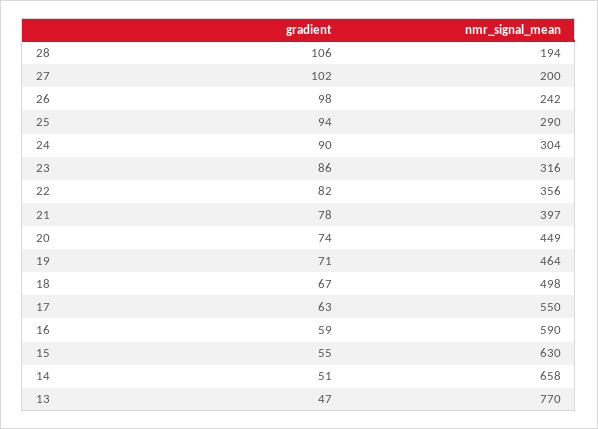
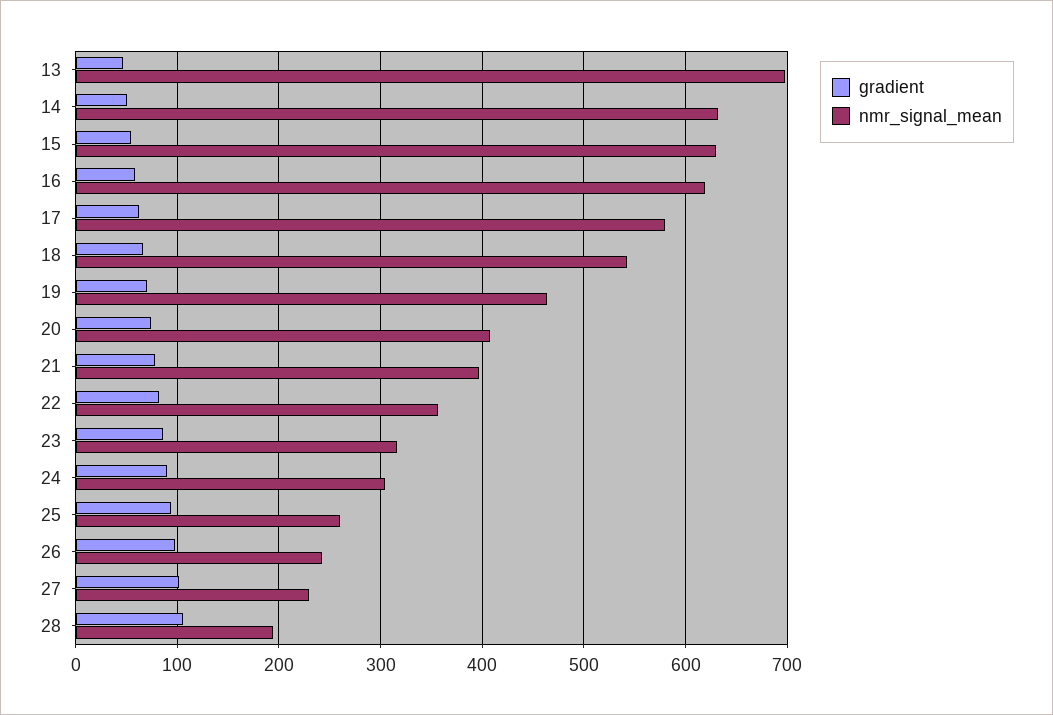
nmr_signal_mean, 27: 200 -> 230
nmr_signal_mean, 25: 290 -> 260
nmr_signal_mean, 20: 449 -> 410
nmr_signal_mean, 18: 498 -> 540
nmr_signal_mean, 17: 550 -> 580
nmr_signal_mean, 16: 590 -> 620
nmr_signal_mean, 14: 658 -> 630
nmr_signal_mean, 13: 770 -> 700

